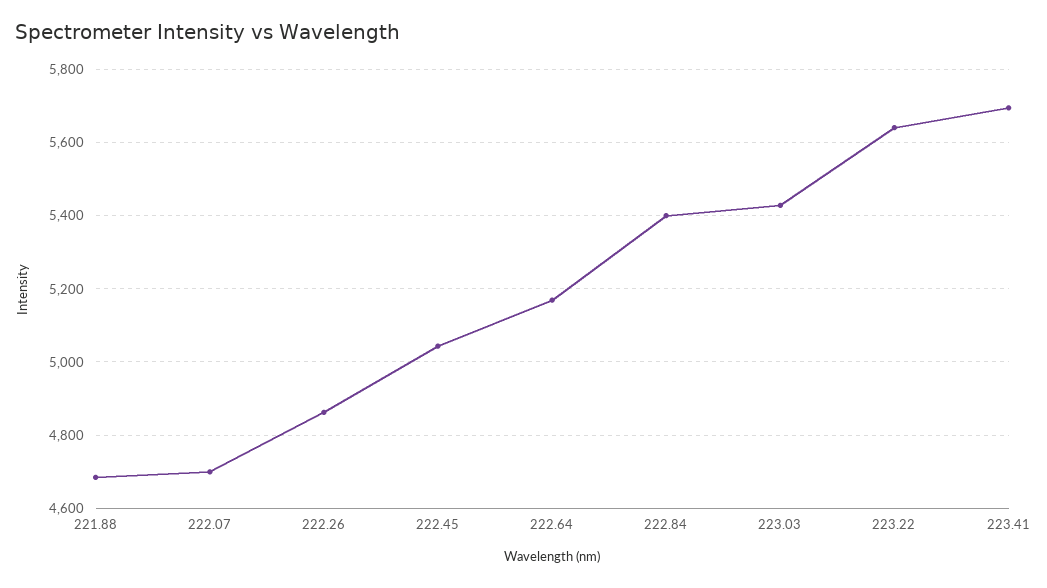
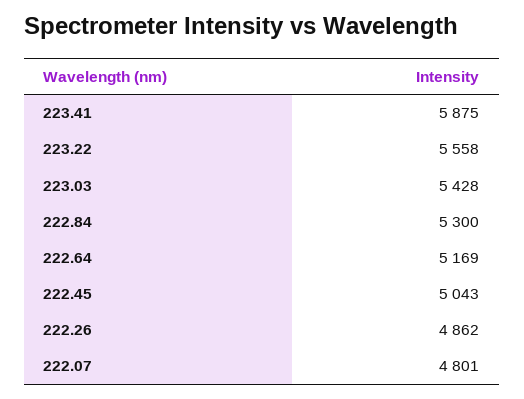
221.88: 4680 -> none
222.07: 4700 -> 4801
222.84: 5400 -> 5300
223.22: 5640 -> 5558
223.41: 5700 -> 5875

